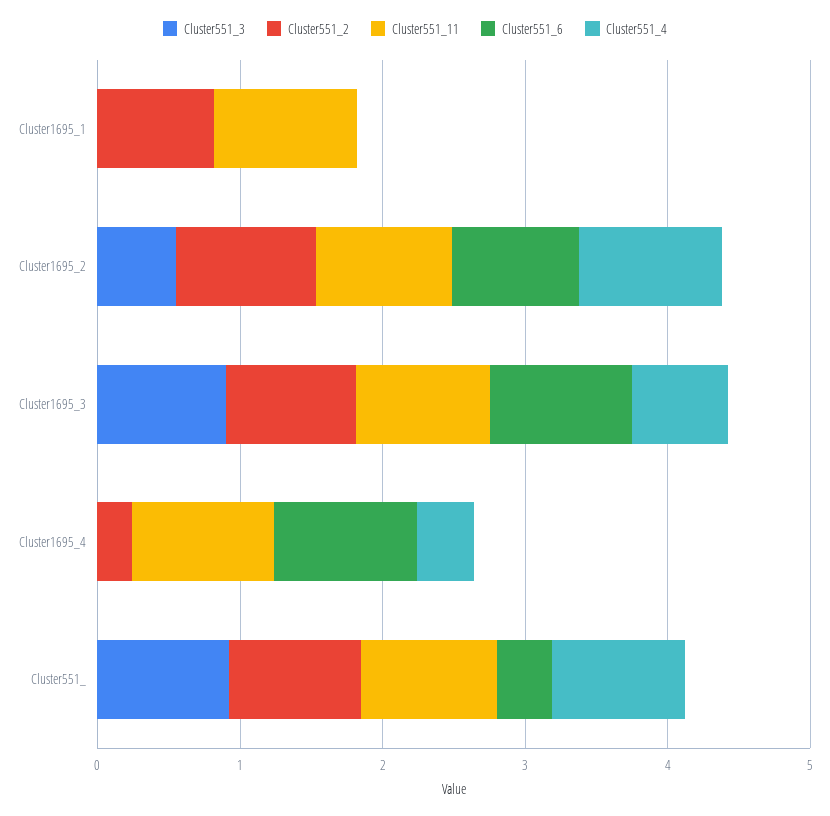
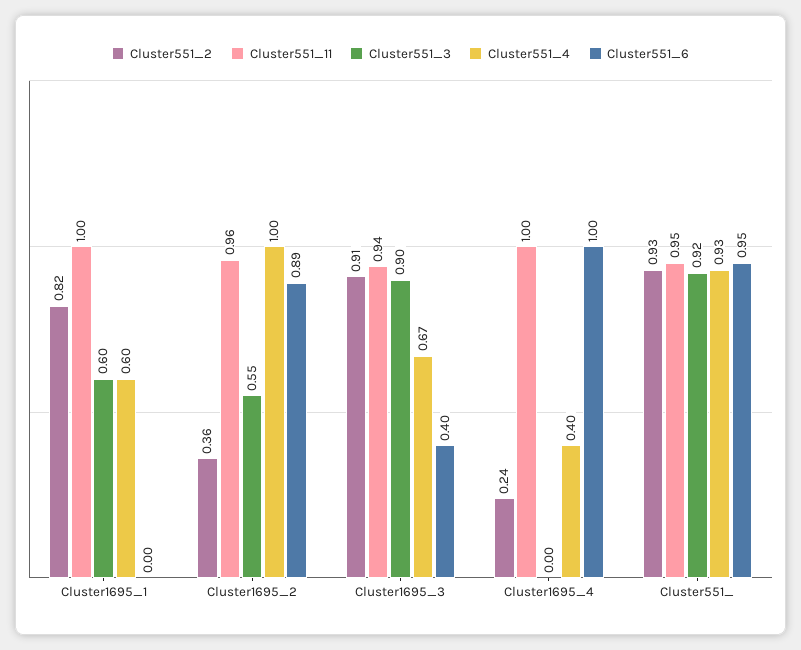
Cluster551_3, Cluster1695_1: 0 -> 0.6
Cluster551_4, Cluster1695_1: 0 -> 0.6
Cluster551_2, Cluster1695_2: 1 -> 0.36
Cluster551_6, Cluster1695_3: 1 -> 0.4
Cluster551_6, Cluster551_: 0.4 -> 0.95

